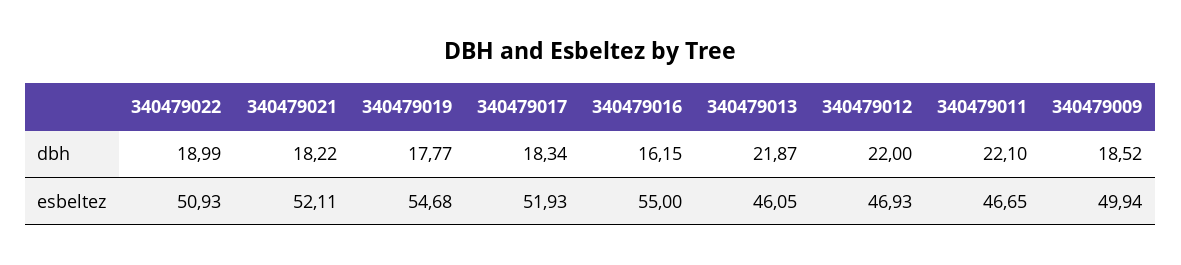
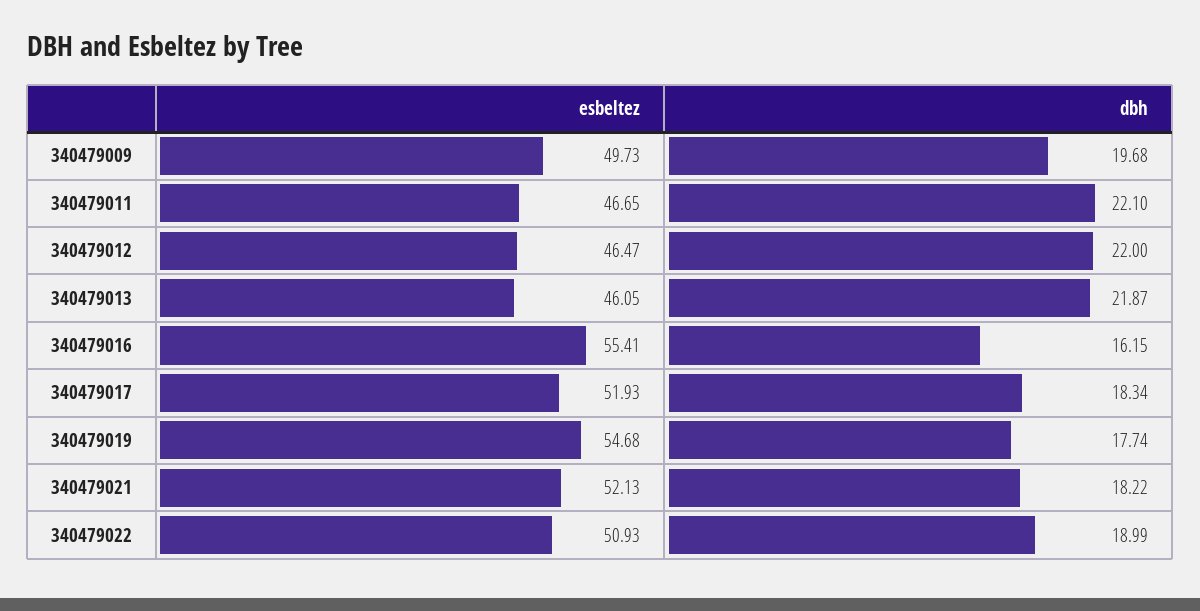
340479019, dbh: 17.77 -> 17.74
340479009, dbh: 18.52 -> 19.68
340479021, esbeltez: 52.11 -> 52.13
340479016, esbeltez: 55 -> 55.41
340479012, esbeltez: 46.93 -> 46.47
340479009, esbeltez: 49.94 -> 49.73

